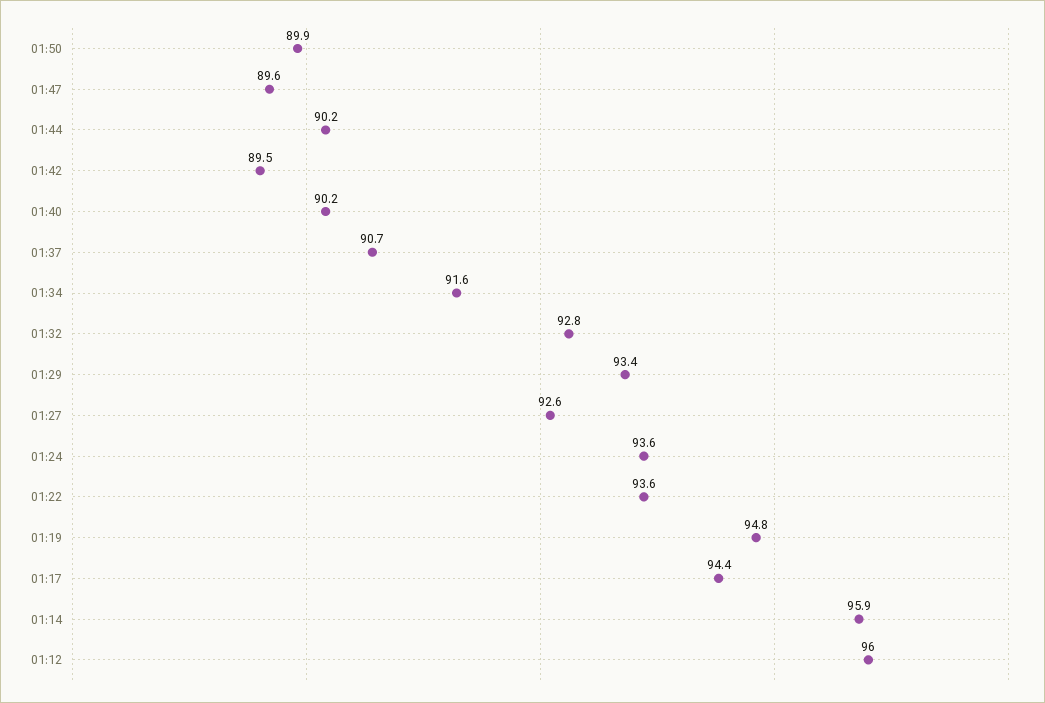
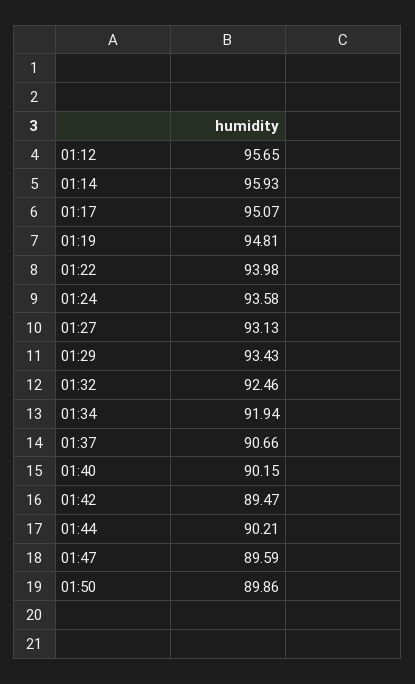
01:34: 91.6 -> 91.94
01:32: 92.8 -> 92.46
01:27: 92.6 -> 93.13
01:22: 93.6 -> 93.98
01:17: 94.4 -> 95.07
01:12: 96 -> 95.65

